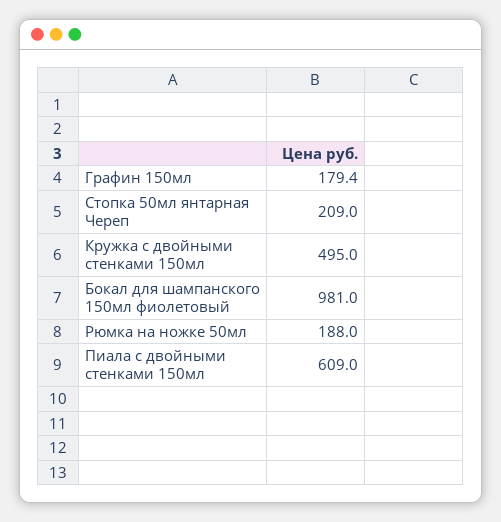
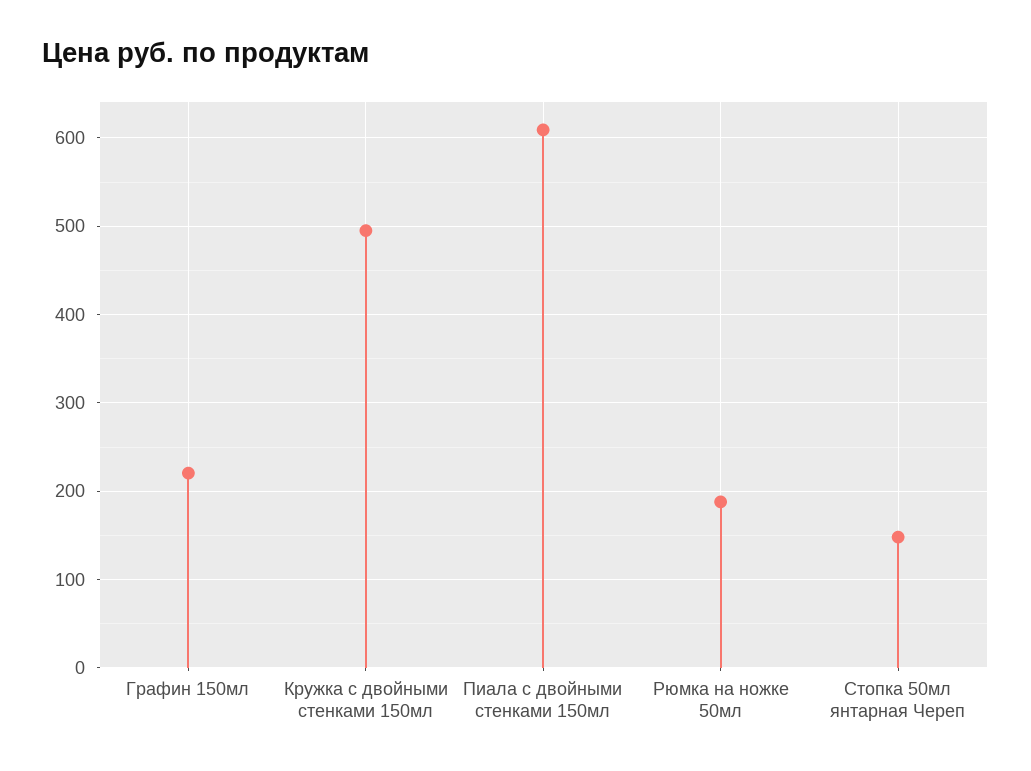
Графин 150мл: 179.4 -> 220
Стопка 50мл янтарная Череп: 209 -> 150
Бокал для шампанского 150мл фиолетовый: 981 -> none

